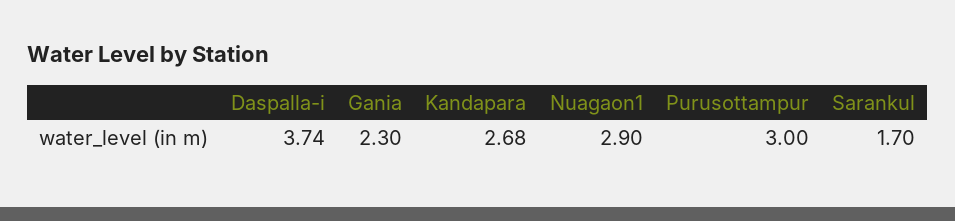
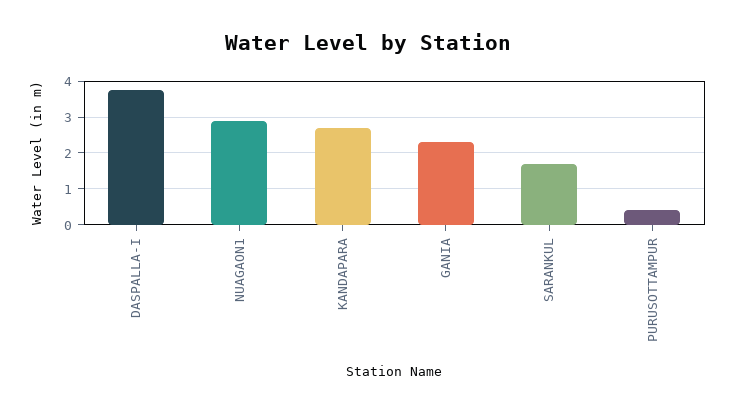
Purusottampur: 3 -> 0.4

